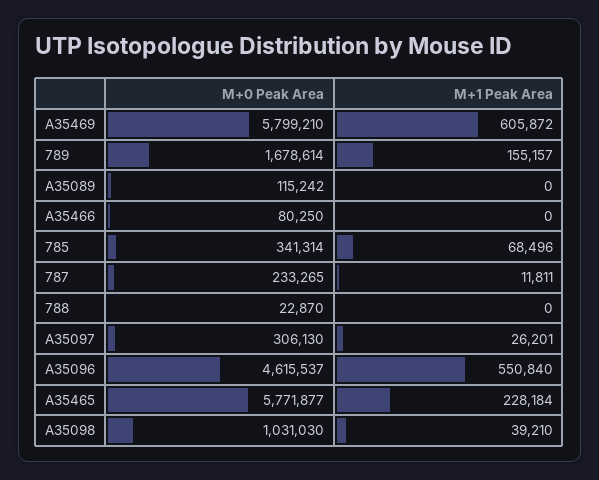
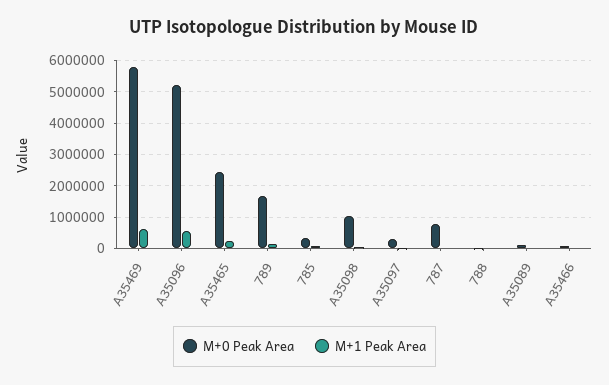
M+0 Peak Area, 787: 233265 -> 800000
M+0 Peak Area, A35096: 4615537 -> 5200000
M+0 Peak Area, A35465: 5771877 -> 2400000

